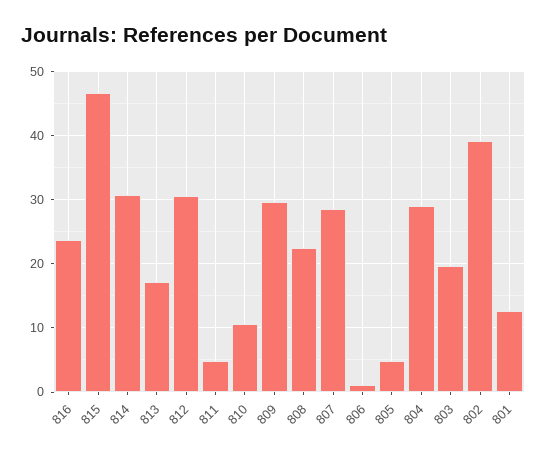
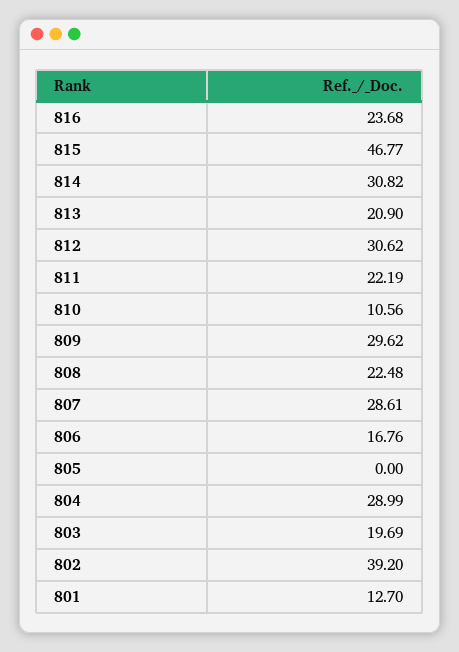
813: 17 -> 20.9
811: 5 -> 22.19
806: 1 -> 16.76
805: 5 -> 0

